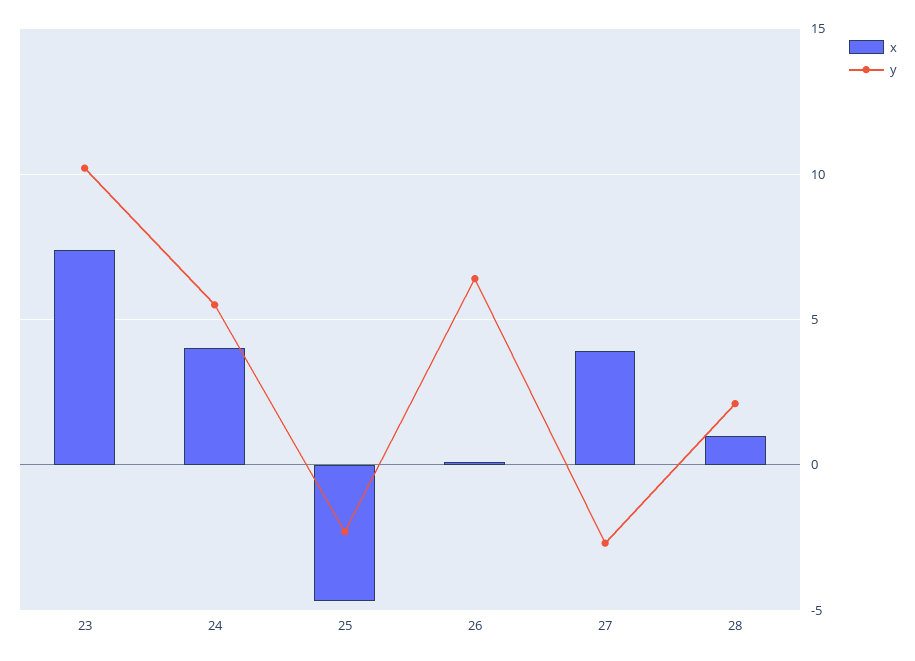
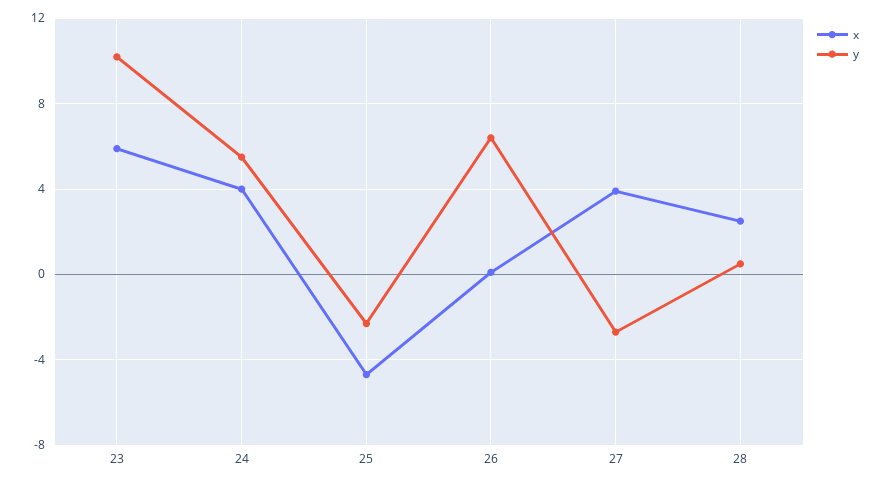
x, 23: 7.5 -> 6
x, 28: 1 -> 2.5
y, 28: 2 -> 0.5

